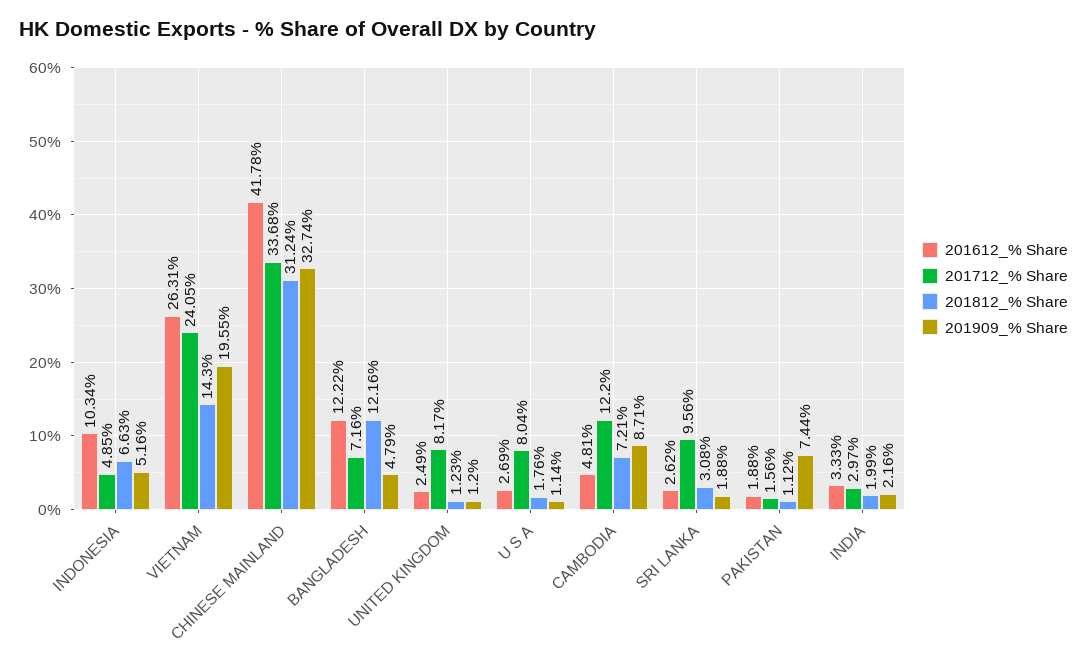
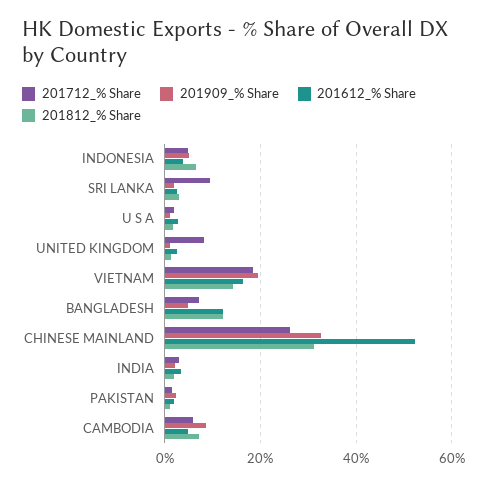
201612_% Share, INDONESIA: 10.34 -> 4
201612_% Share, VIETNAM: 26.31 -> 16
201712_% Share, VIETNAM: 24.05 -> 18
201612_% Share, CHINESE MAINLAND: 41.78 -> 52
201712_% Share, CHINESE MAINLAND: 33.68 -> 26
201712_% Share, U S A: 8.04 -> 2
201712_% Share, CAMBODIA: 12.2 -> 6
201909_% Share, PAKISTAN: 7.44 -> 2

